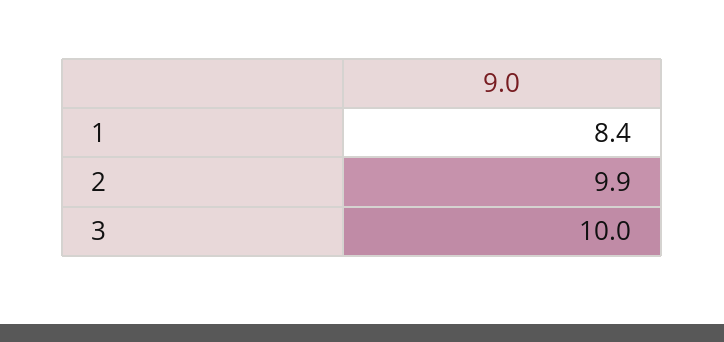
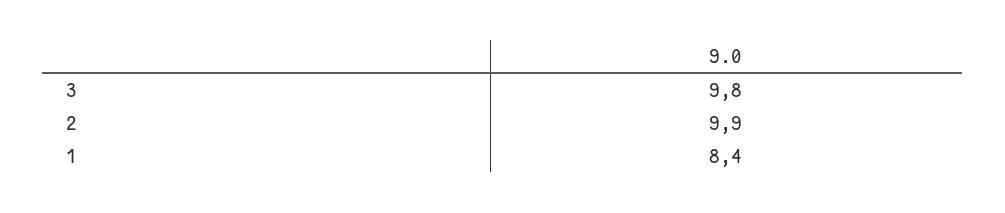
3: 10 -> 9.8

